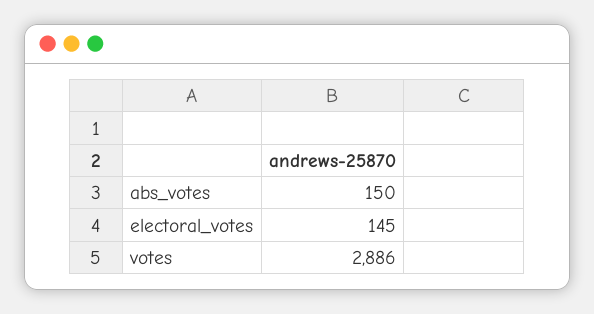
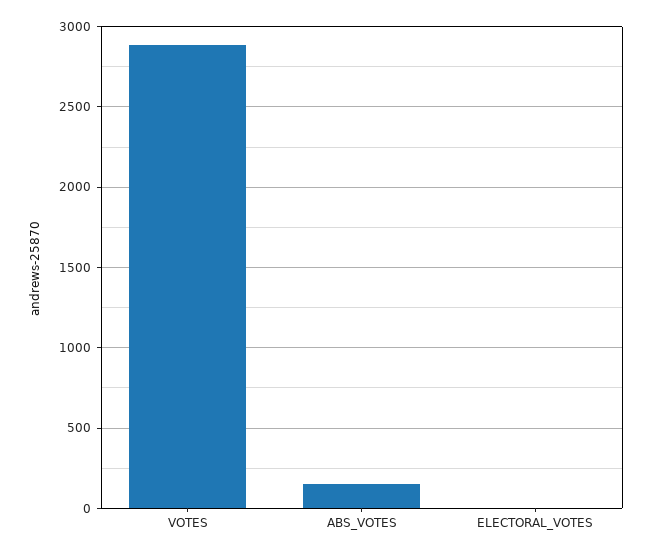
electoral_votes: 145 -> 0

